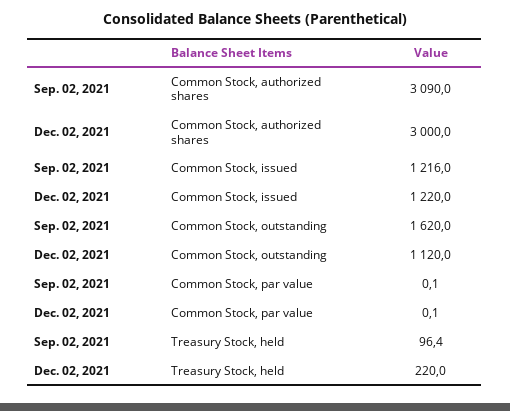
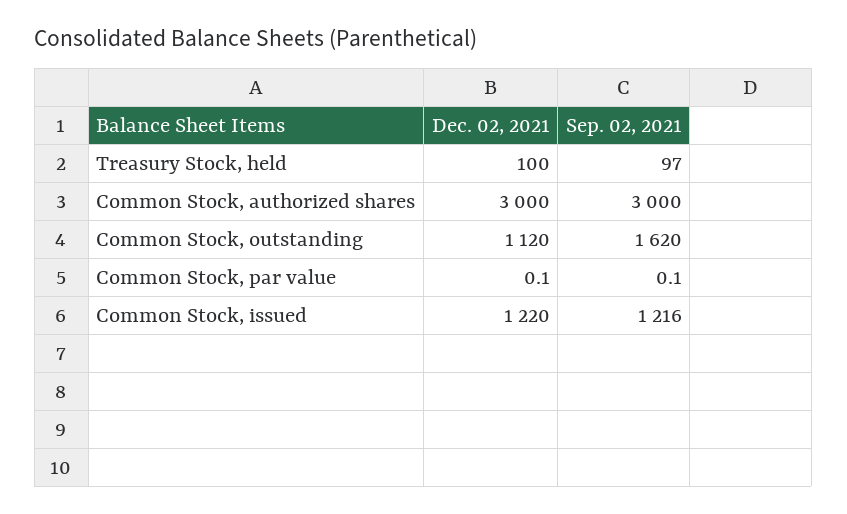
Sep. 02, 2021, Common Stock, authorized shares: 3090 -> 3000
Sep. 02, 2021, Treasury Stock, held: 96.4 -> 97
Dec. 02, 2021, Treasury Stock, held: 220 -> 100

